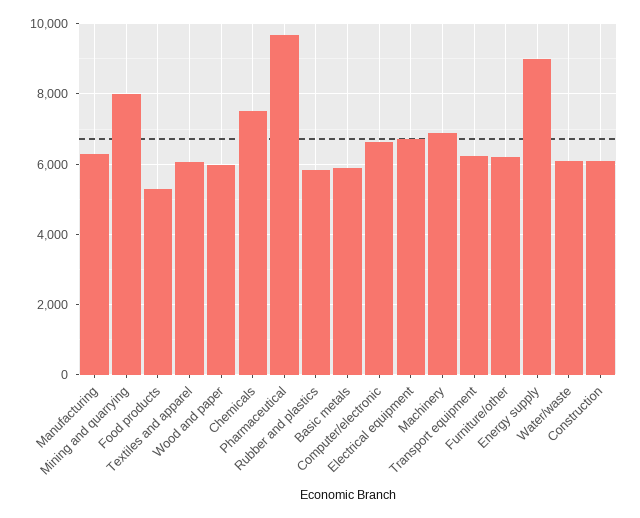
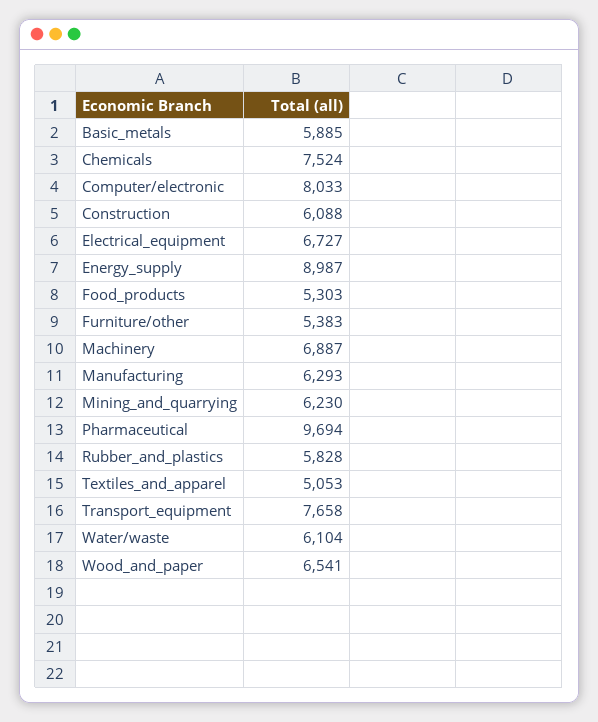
Mining and quarrying: 8000 -> 6230
Textiles and apparel: 6000 -> 5053
Wood and paper: 6000 -> 6541
Computer/electronic: 6600 -> 8033
Transport equipment: 6200 -> 7658
Furniture/other: 6200 -> 5383

